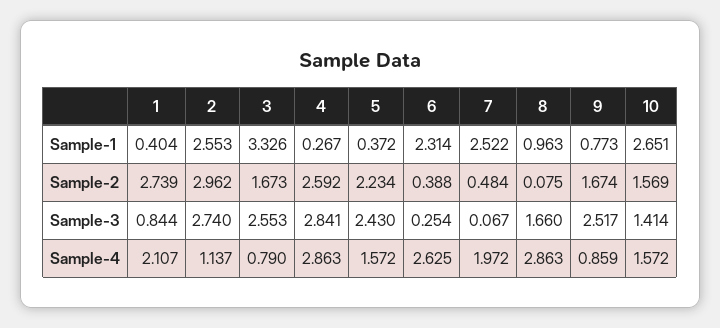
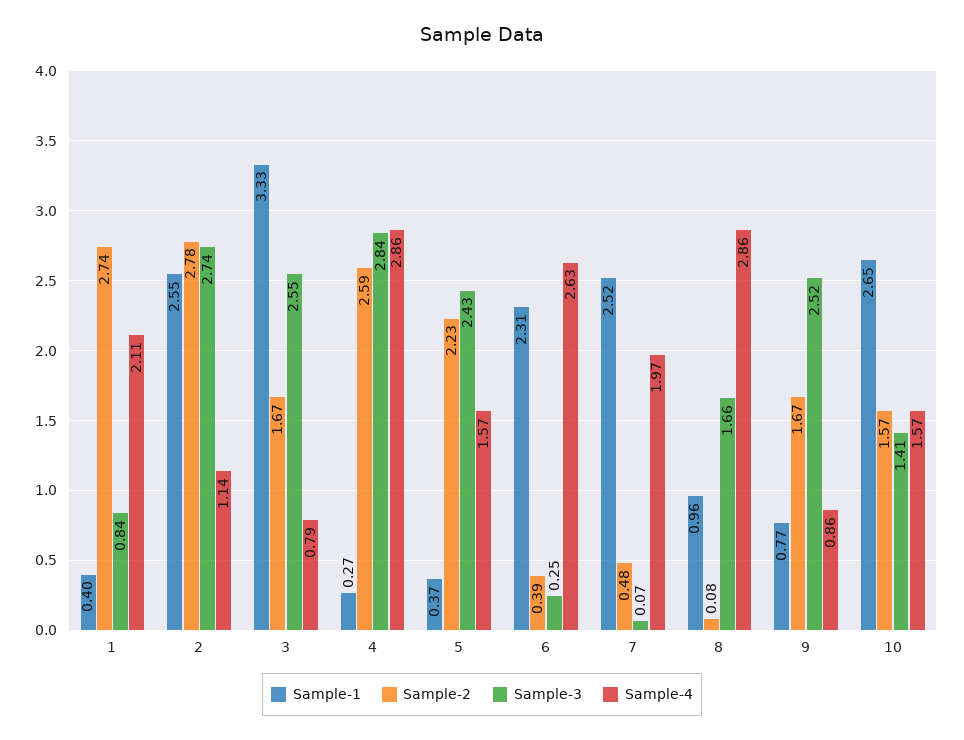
Sample-2, 2: 2.962 -> 2.78

